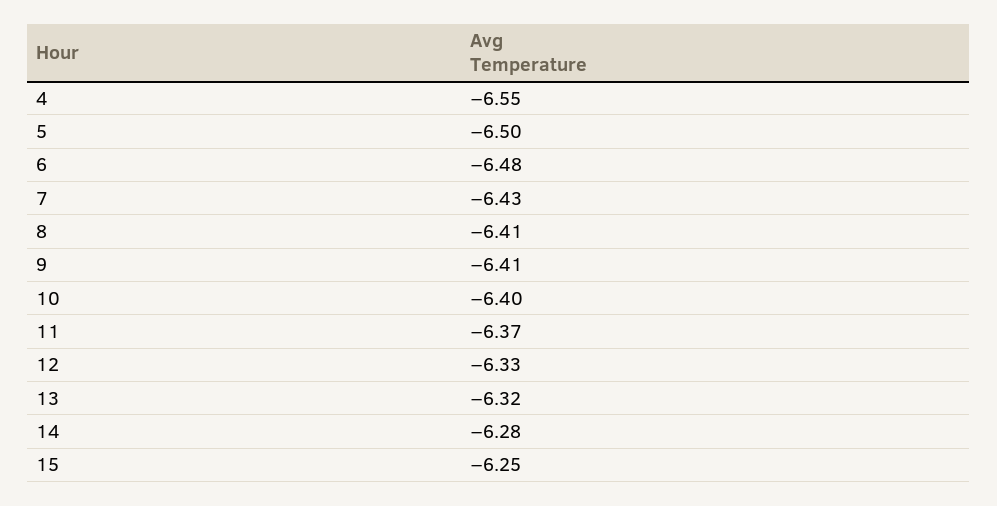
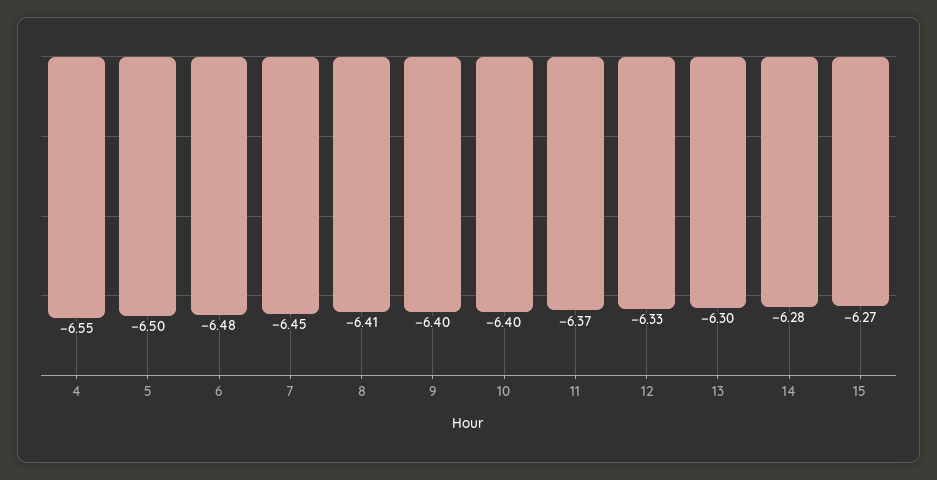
7: -6.43 -> -6.45
9: -6.41 -> -6.4
13: -6.32 -> -6.3
15: -6.25 -> -6.27

